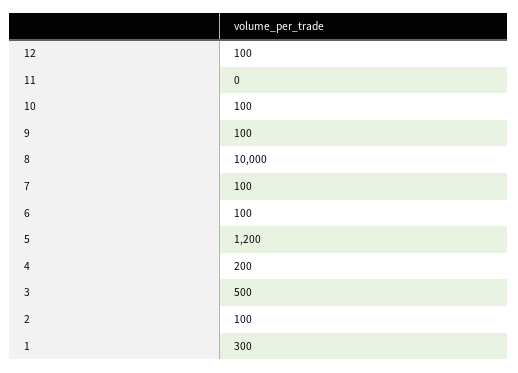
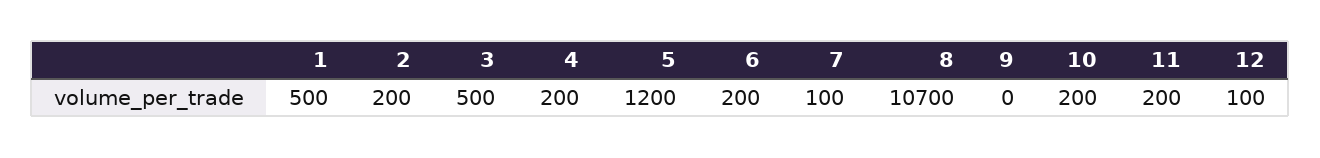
11: 0 -> 200
10: 100 -> 200
9: 100 -> 0
8: 10000 -> 10700
6: 100 -> 200
2: 100 -> 200
1: 300 -> 500

